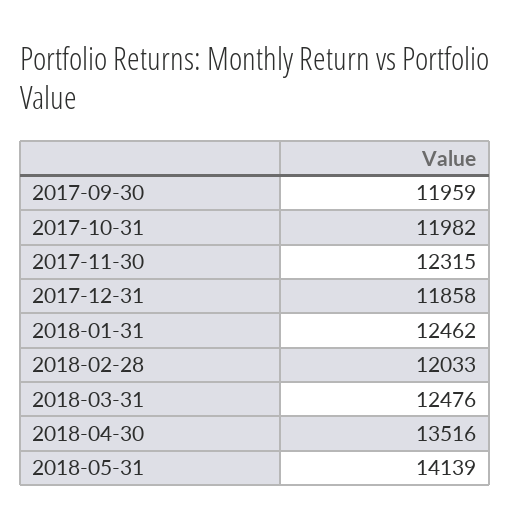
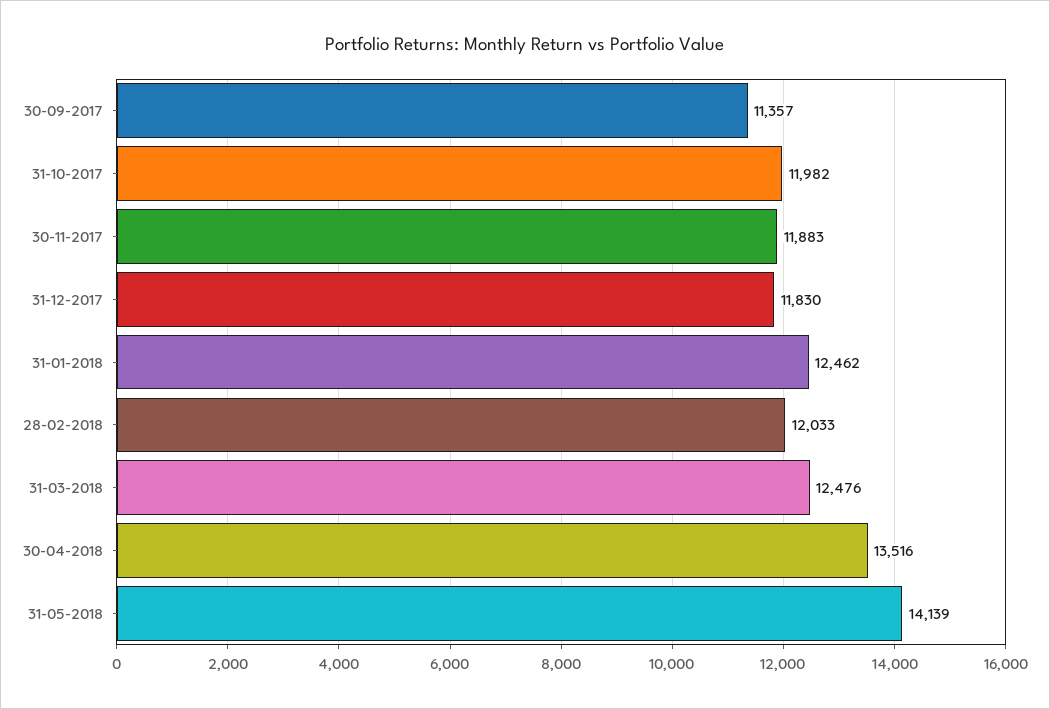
2017-09-30: 11959 -> 11357
2017-11-30: 12315 -> 11883
2017-12-31: 11858 -> 11830

